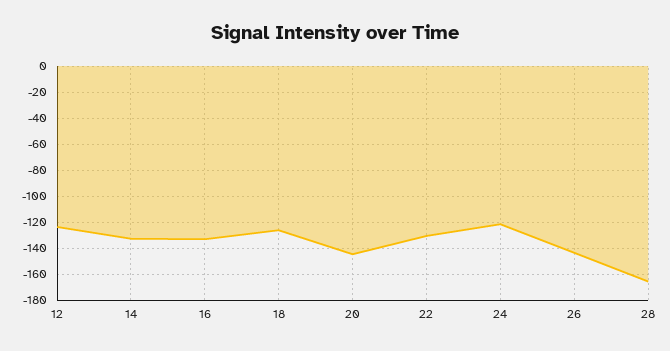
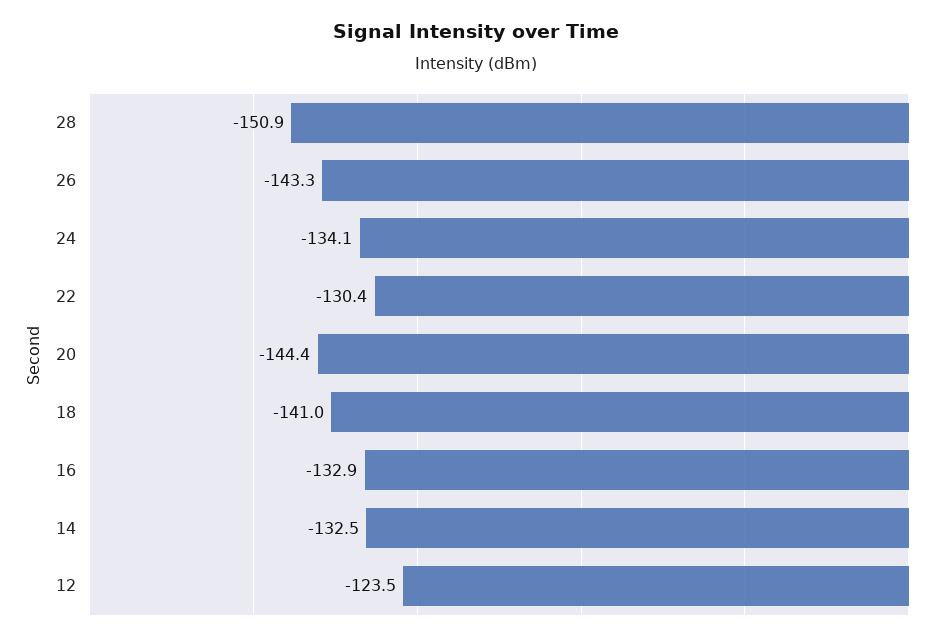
18: -125 -> -141
24: -120 -> -134.1
28: -165 -> -150.9

